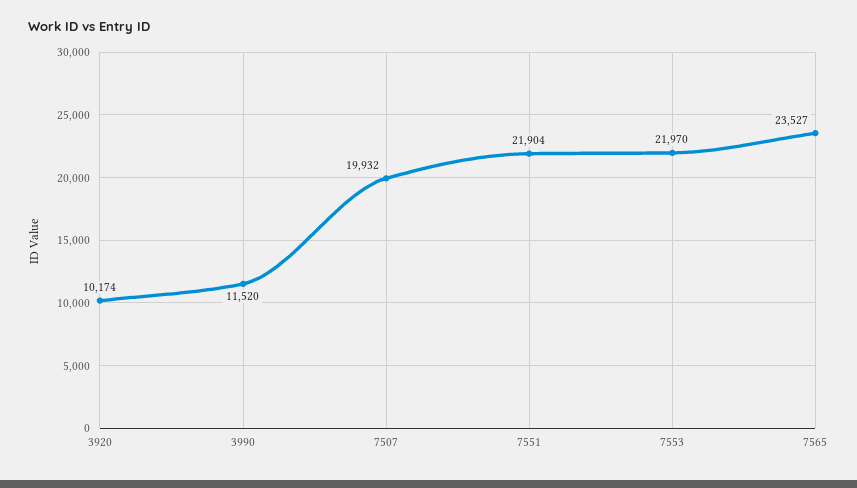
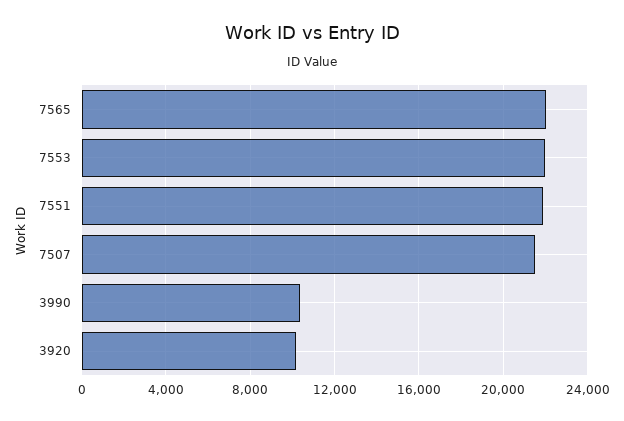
3990: 11520 -> 10500
7507: 19932 -> 21500
7565: 23527 -> 22000

